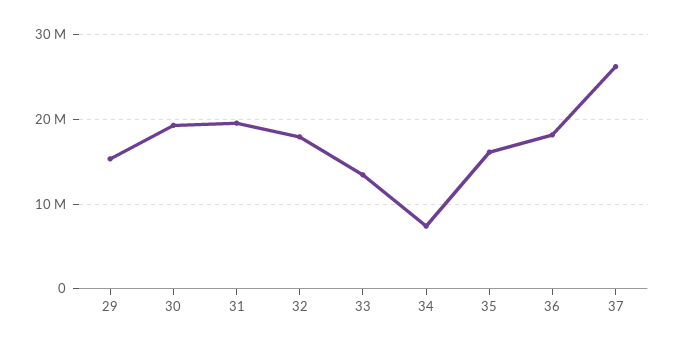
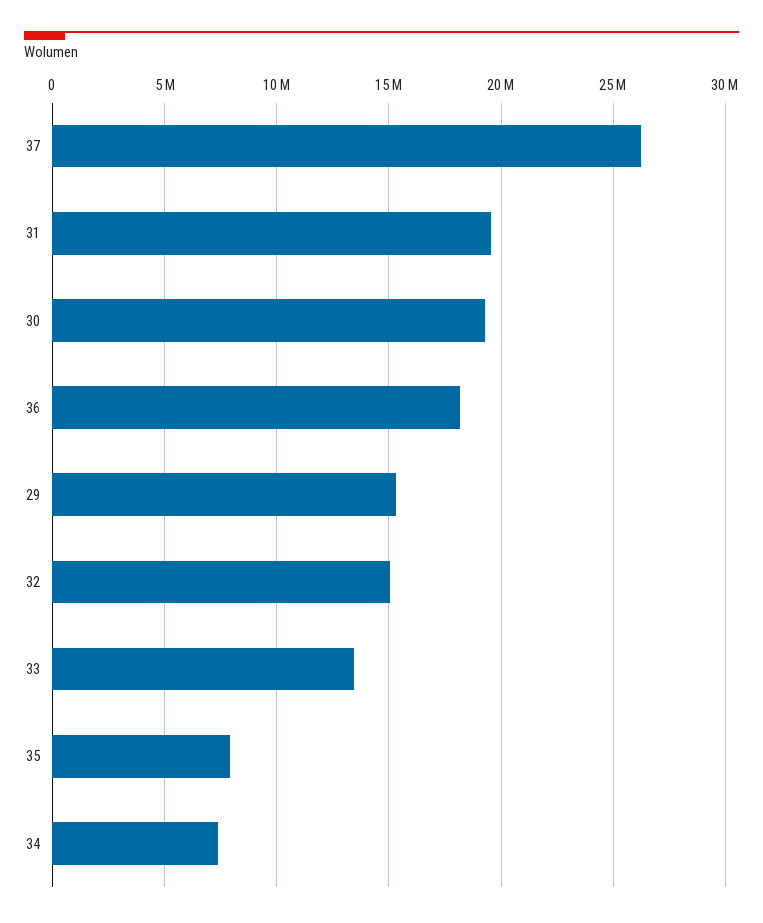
32: 18000000 -> 15000000
35: 16000000 -> 8000000

